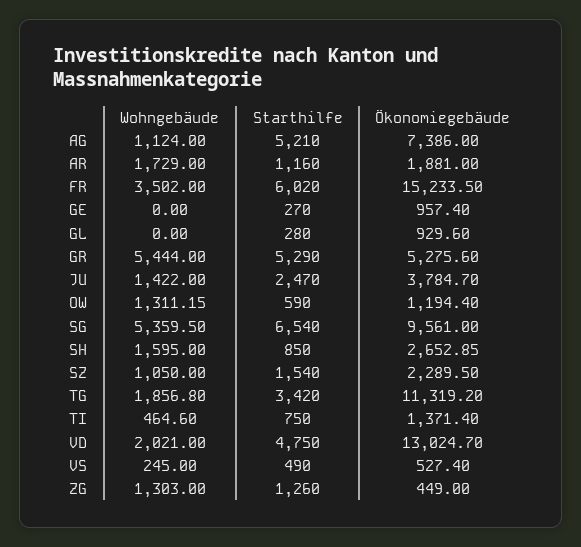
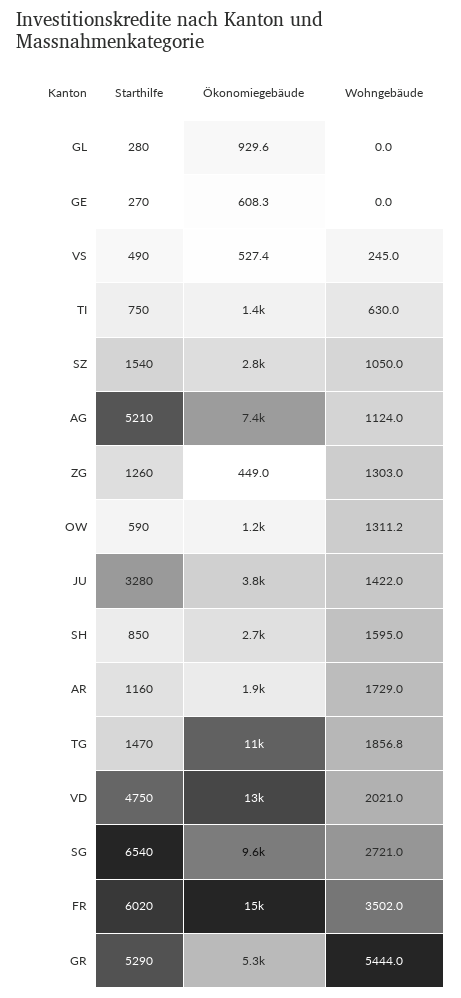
Ökonomiegebäude, GE: 957.4 -> 608.3
Starthilfe, JU: 2470 -> 3280
Wohngebäude, SG: 5359.5 -> 2721
Ökonomiegebäude, SZ: 2289.5 -> 2800
Starthilfe, TG: 3420 -> 1470
Wohngebäude, TI: 464.6 -> 630

